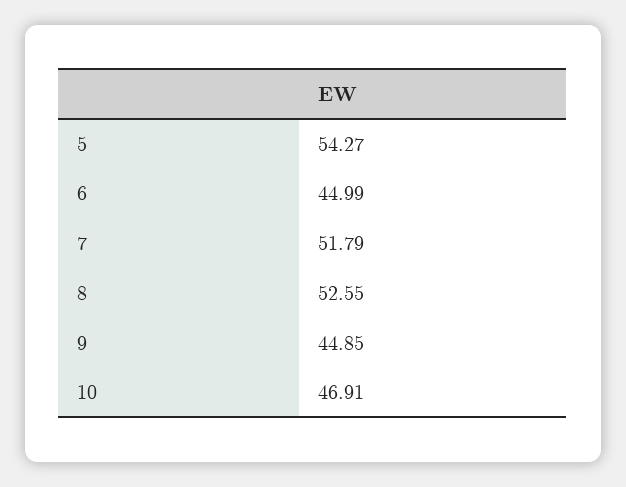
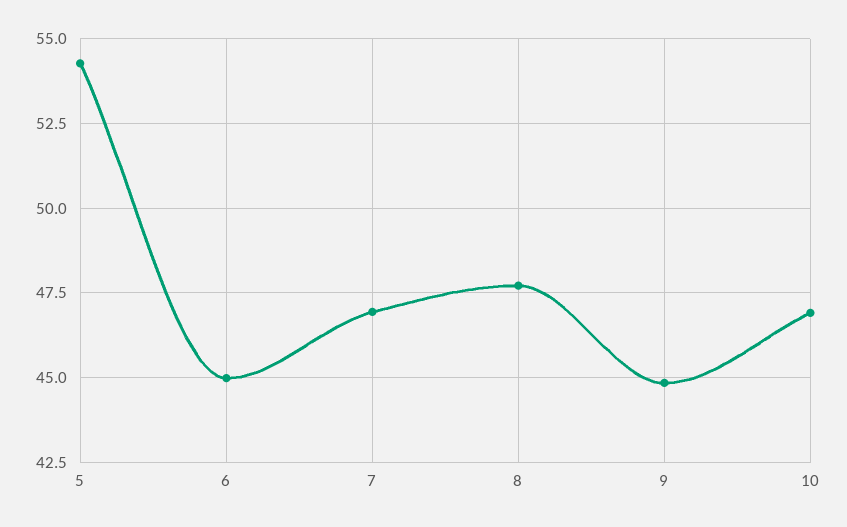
7: 51.79 -> 47
8: 52.55 -> 47.75

